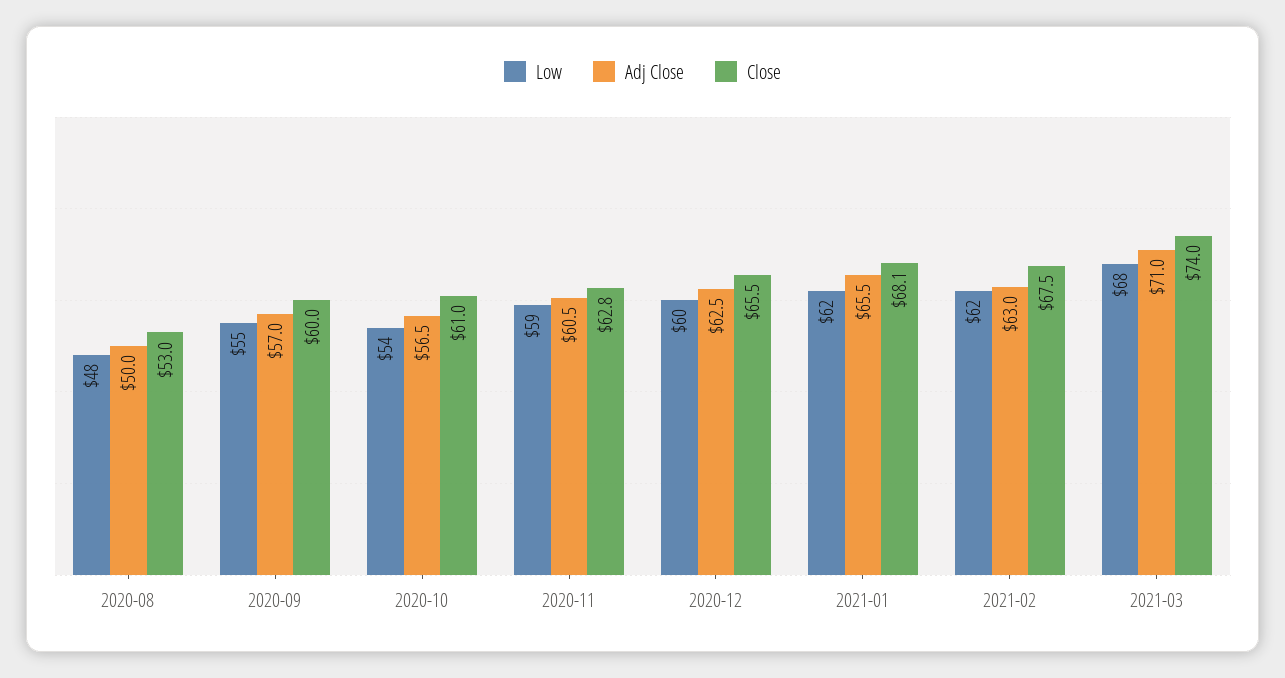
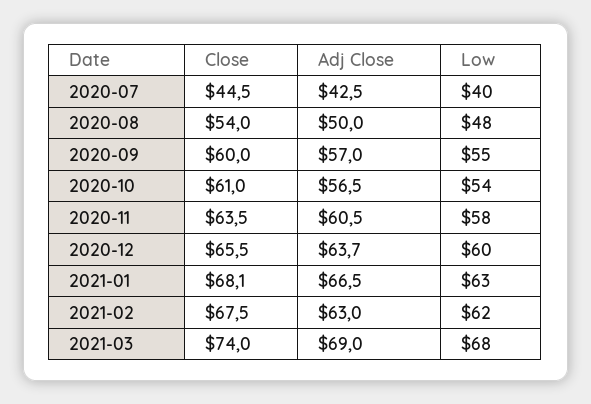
Close, 2020-08: 53 -> 54
Low, 2020-11: 59 -> 58
Close, 2020-11: 62.8 -> 63.5
Adj Close, 2020-12: 62.5 -> 63.7
Low, 2021-01: 62 -> 63
Adj Close, 2021-01: 65.5 -> 66.5
Adj Close, 2021-03: 71 -> 69
Close, 2020-07: none -> 44.5
Adj Close, 2020-07: none -> 42.5
Low, 2020-07: none -> 40

